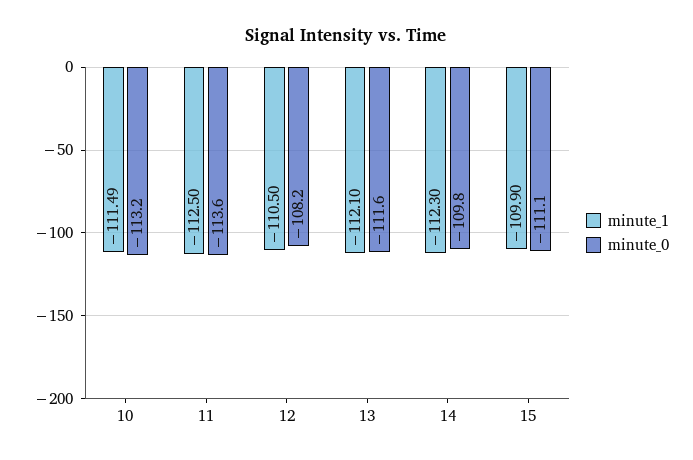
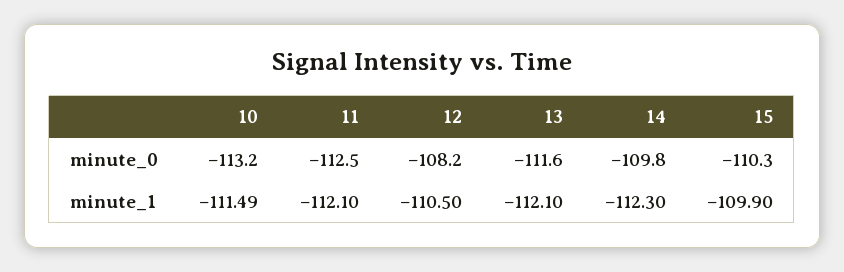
minute_1, 11: -112.5 -> -112.1
minute_0, 11: -113.6 -> -112.5
minute_0, 15: -111.1 -> -110.3

